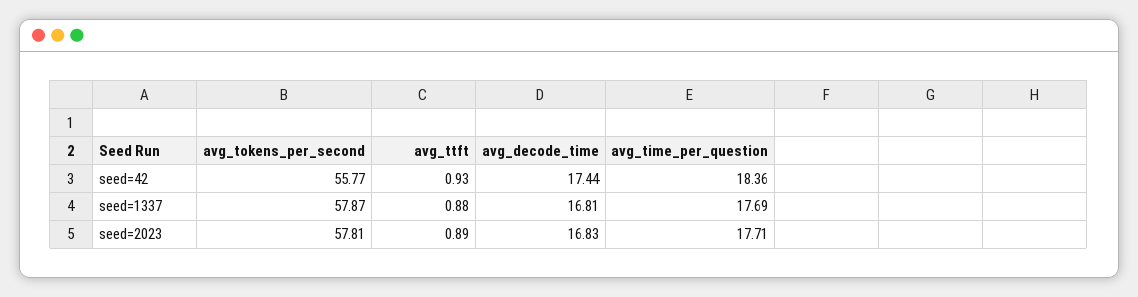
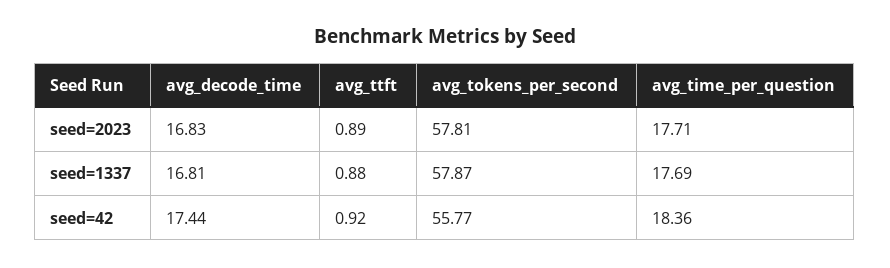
avg_ttft, seed=42: 0.93 -> 0.92

